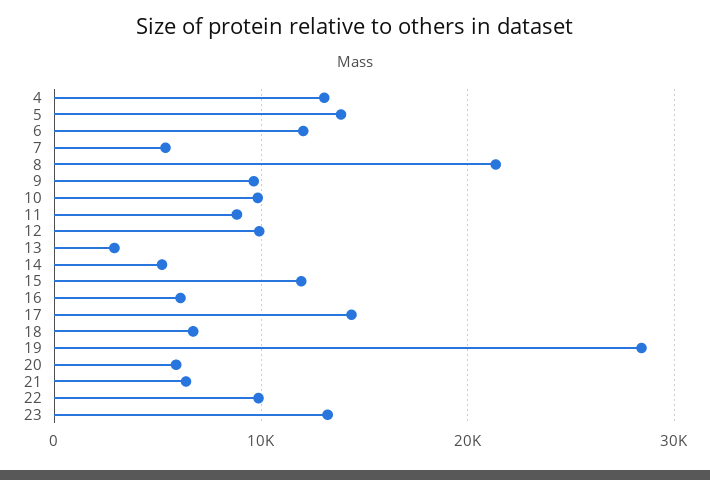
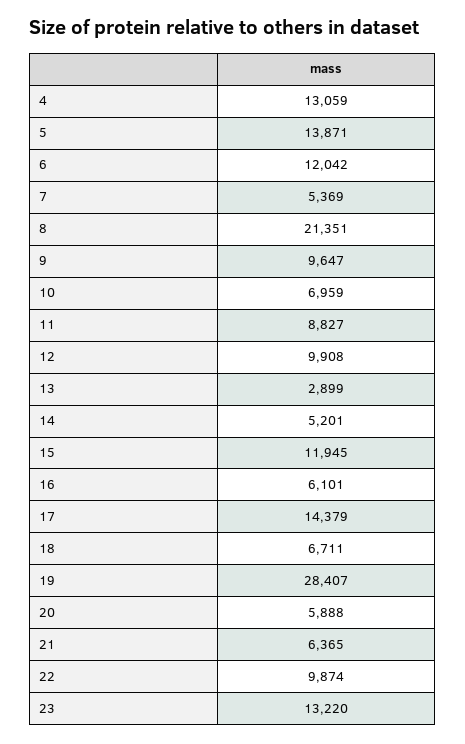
10: 10000 -> 6959

